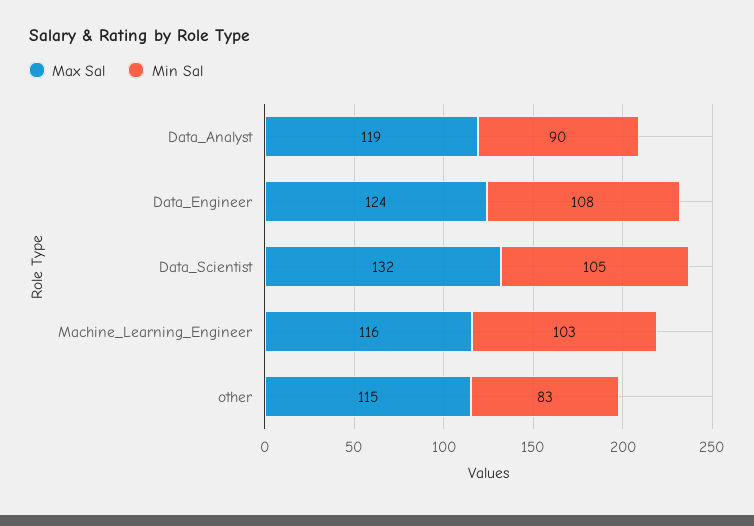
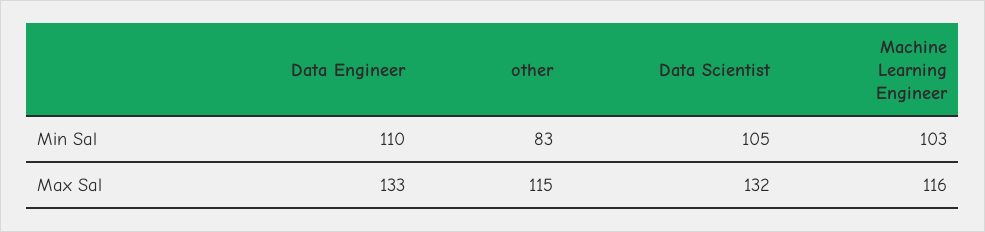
Max Sal, Data_Analyst: 119 -> none
Min Sal, Data_Analyst: 90 -> none
Max Sal, Data_Engineer: 124 -> 133
Min Sal, Data_Engineer: 108 -> 110

